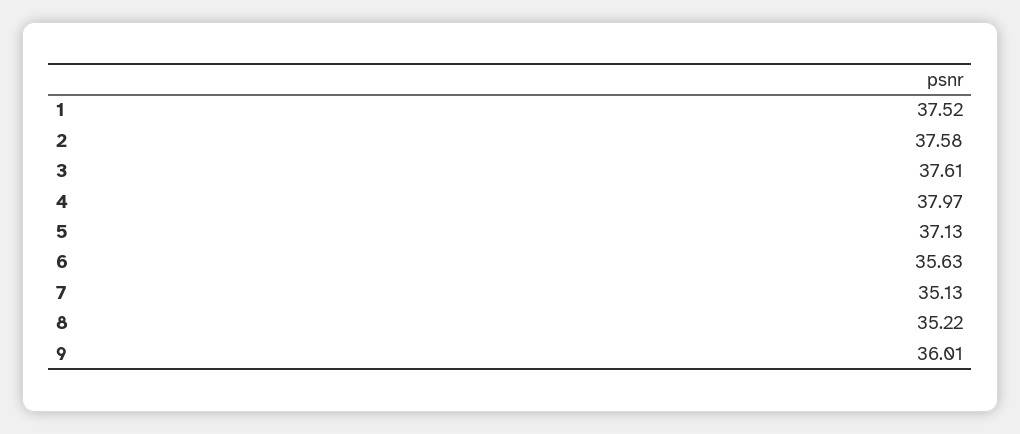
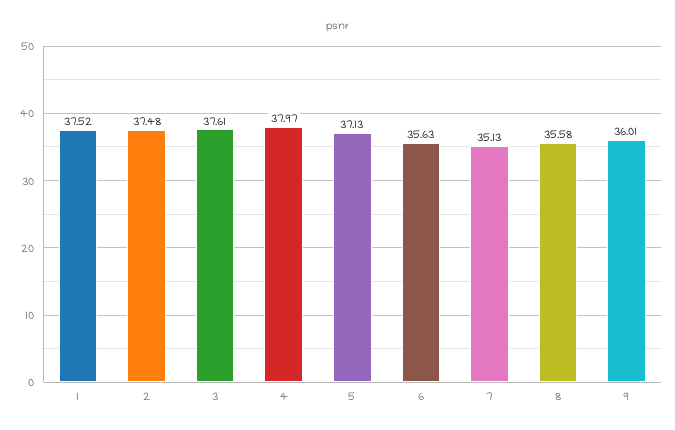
2: 37.58 -> 37.48
8: 35.22 -> 35.58

